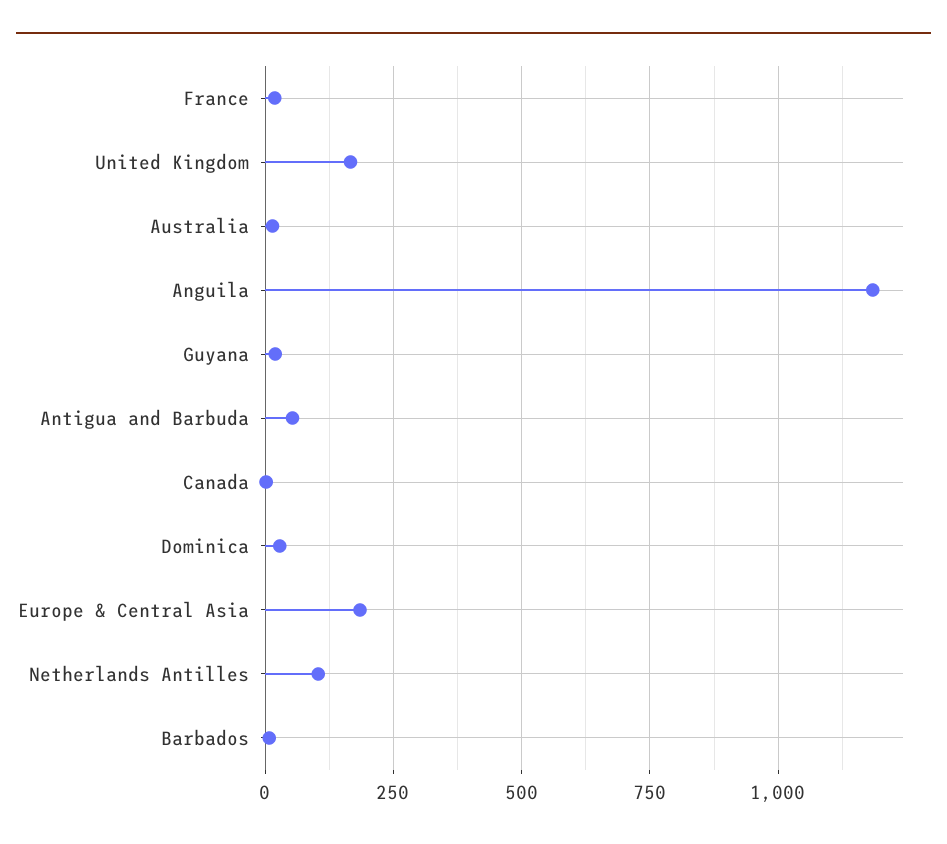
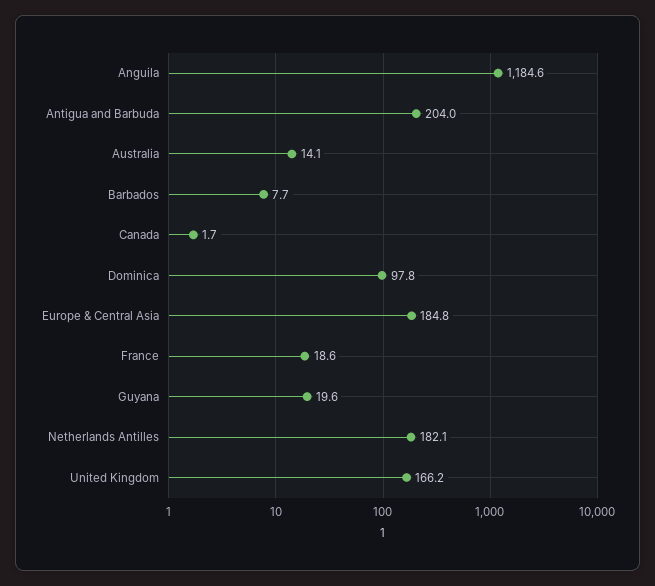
Antigua and Barbuda: 50 -> 204
Dominica: 25 -> 97.8
Netherlands Antilles: 100 -> 182.1

